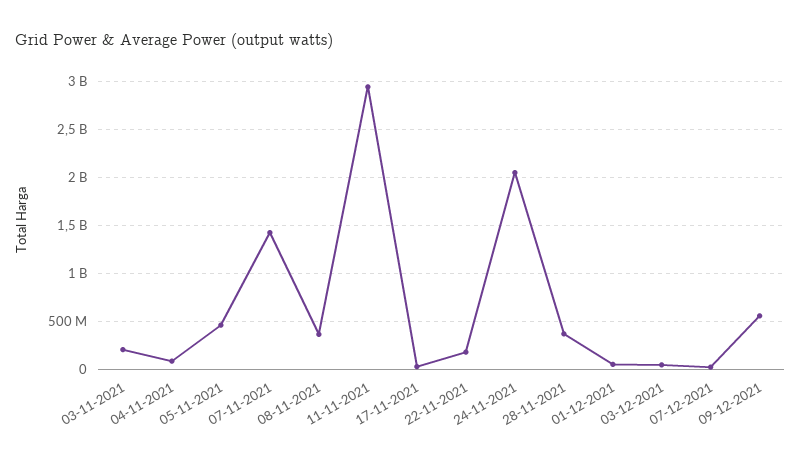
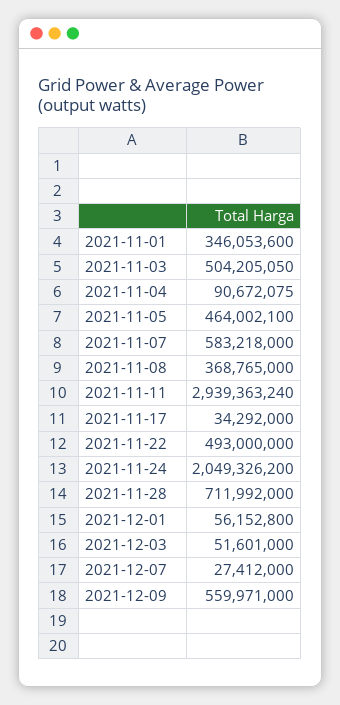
03-11-2021: 200000000 -> 504205050
07-11-2021: 1400000000 -> 583218000
22-11-2021: 200000000 -> 493000000
28-11-2021: 400000000 -> 711992000
2021-11-01: none -> 346053600

